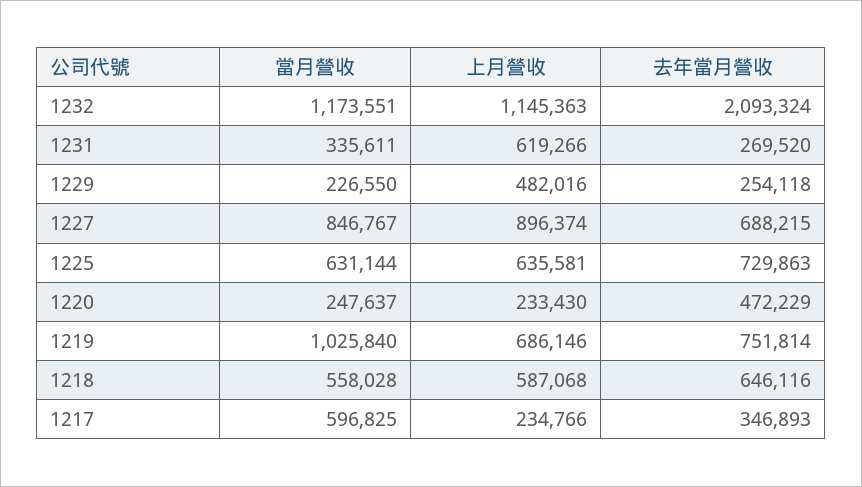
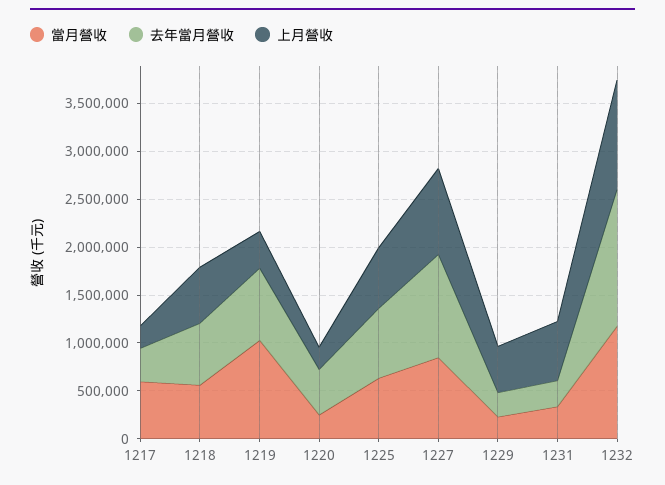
去年當月營收, 1232: 2093324 -> 1400000
去年當月營收, 1227: 688215 -> 1100000
上月營收, 1219: 686146 -> 400000

